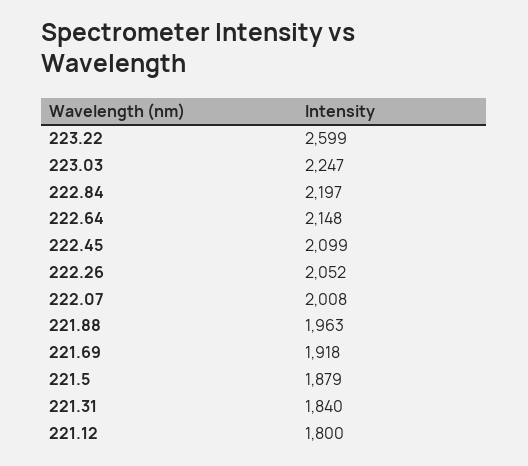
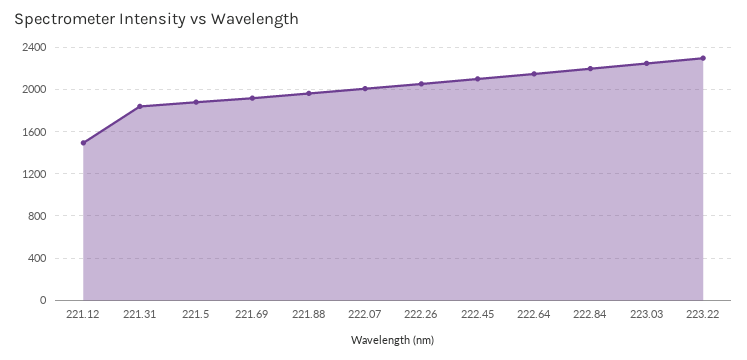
223.22: 2599 -> 2300
221.12: 1800 -> 1500

